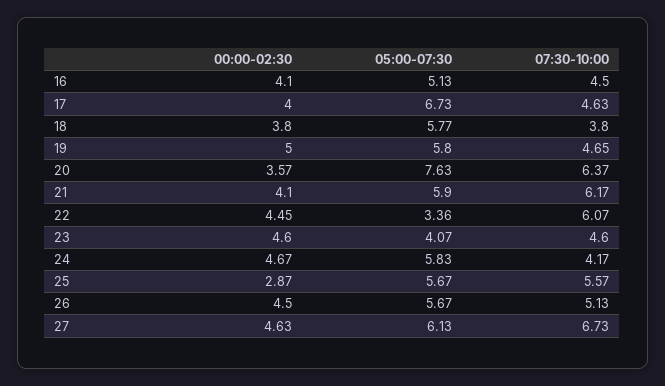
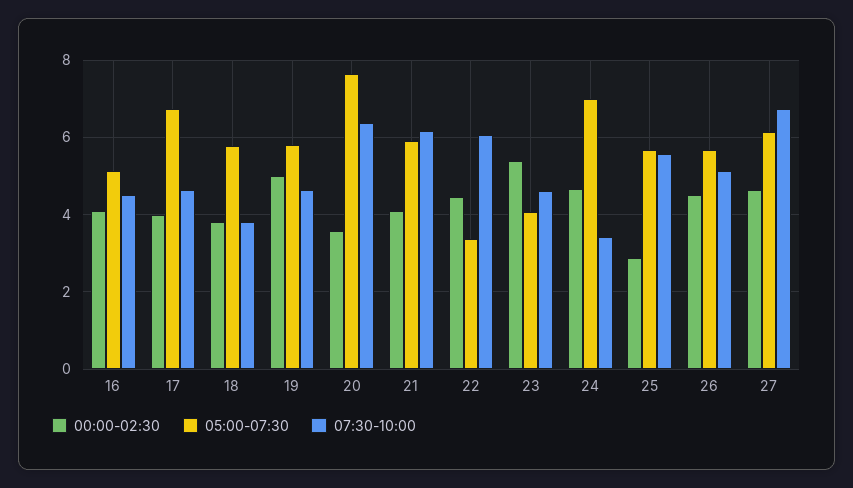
00:00-02:30, 23: 4.6 -> 5.4
05:00-07:30, 24: 5.83 -> 7
07:30-10:00, 24: 4.17 -> 3.4

